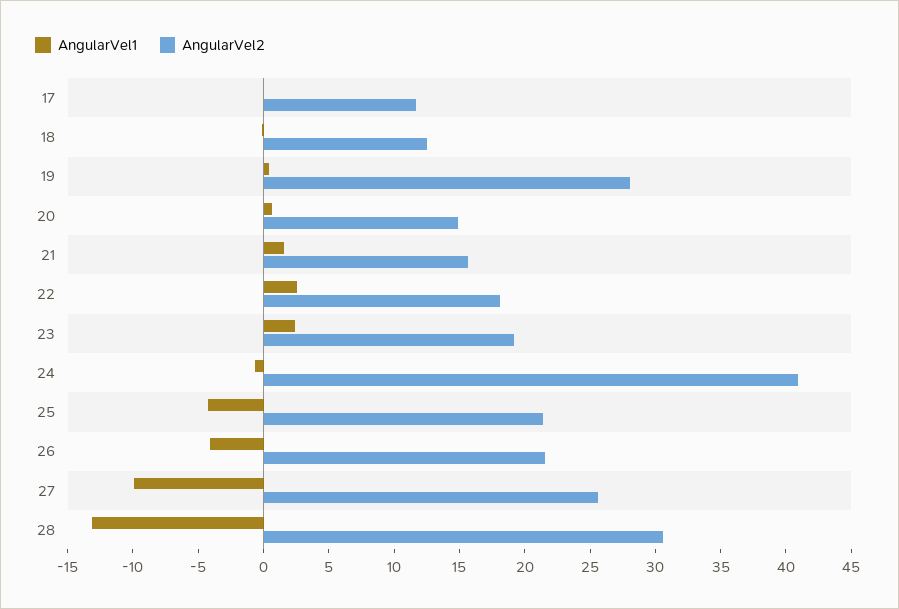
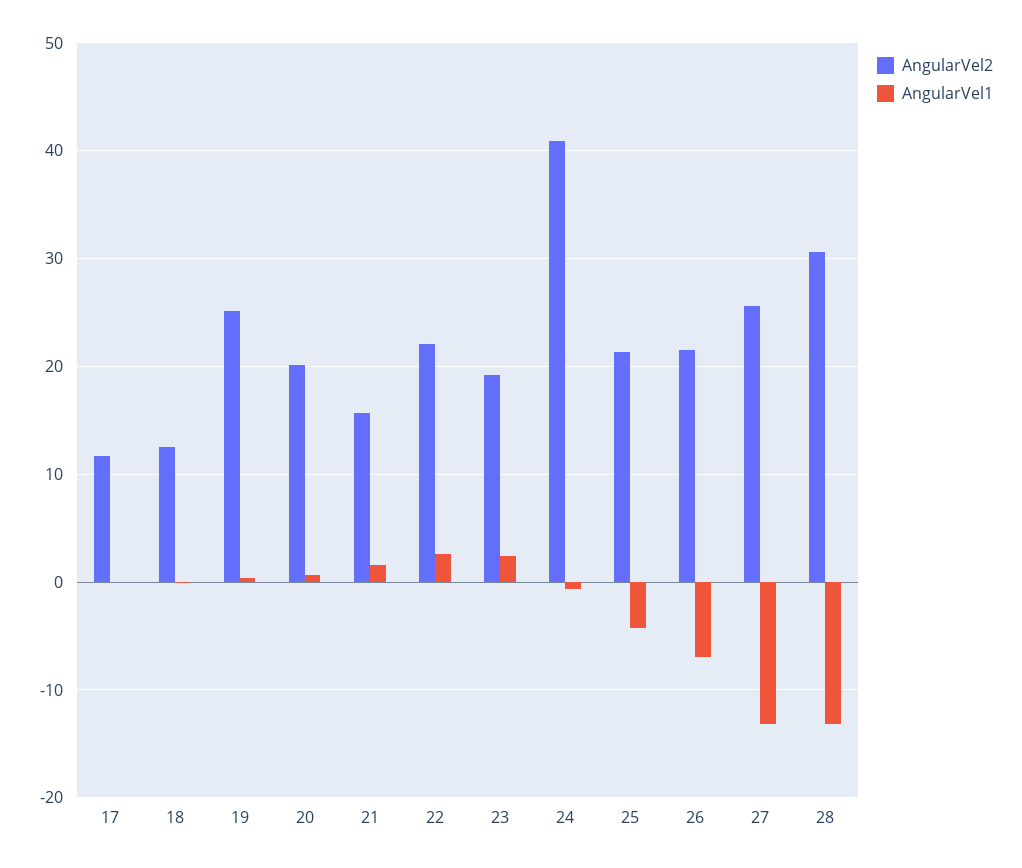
AngularVel2, 19: 28 -> 25
AngularVel2, 20: 15 -> 20
AngularVel2, 22: 18 -> 22
AngularVel1, 26: -4 -> -7
AngularVel1, 27: -10 -> -13

